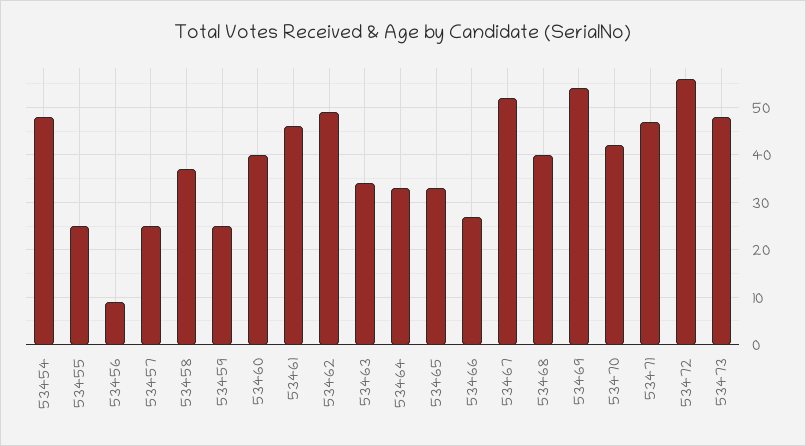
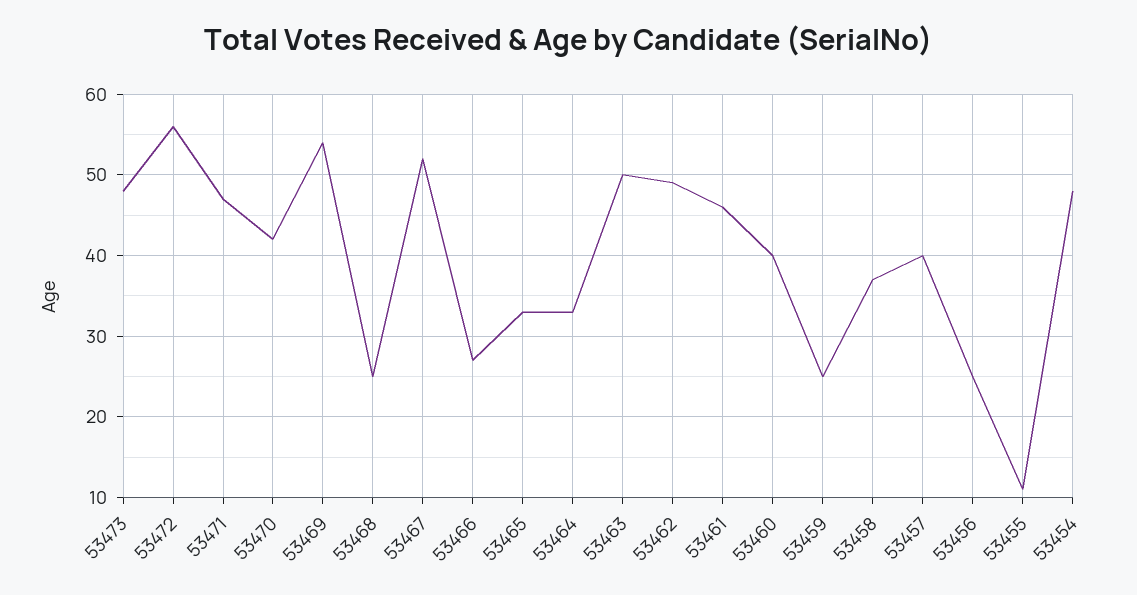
53455: 25 -> 11
53456: 10 -> 25
53457: 25 -> 40
53463: 35 -> 50
53468: 40 -> 25

